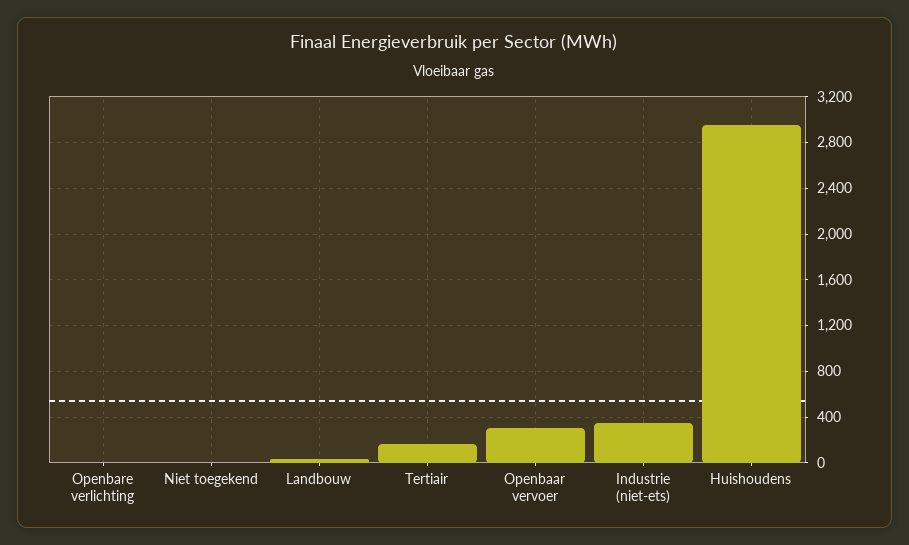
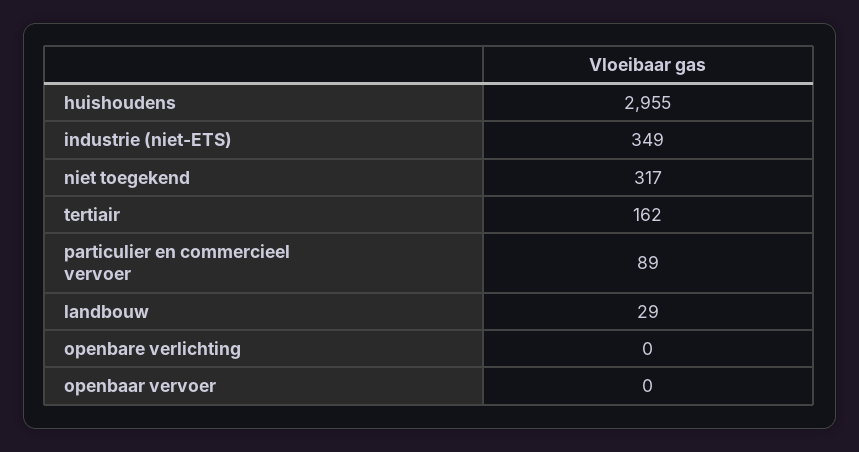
Niet toegekend: 0 -> 317
Openbaar vervoer: 300 -> 0
particulier en commercieel vervoer: none -> 89

